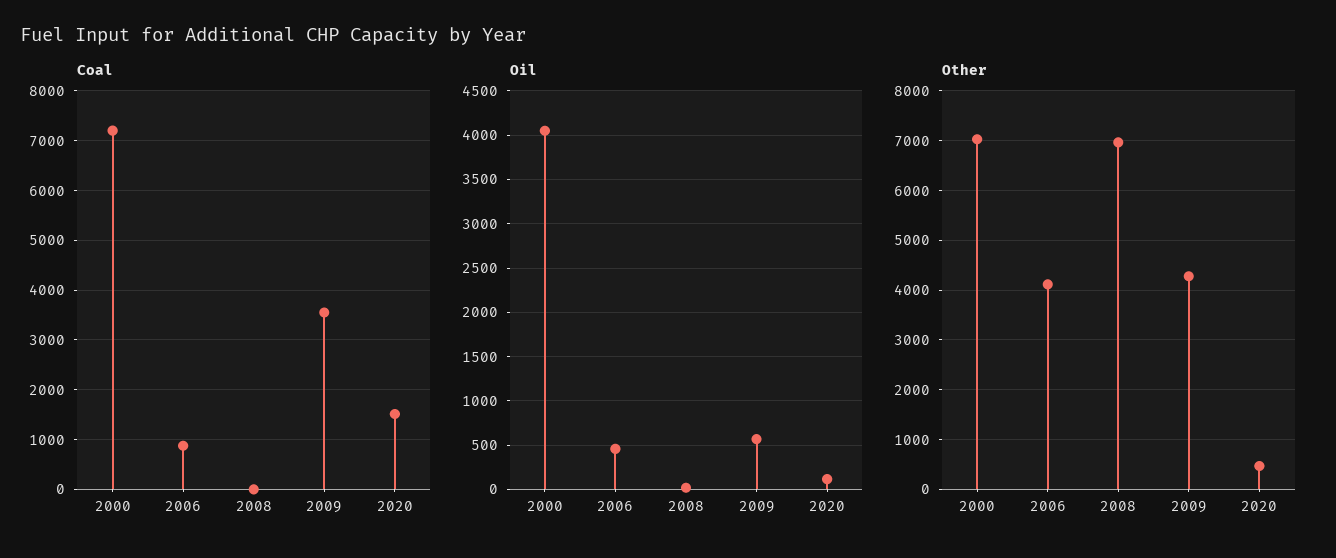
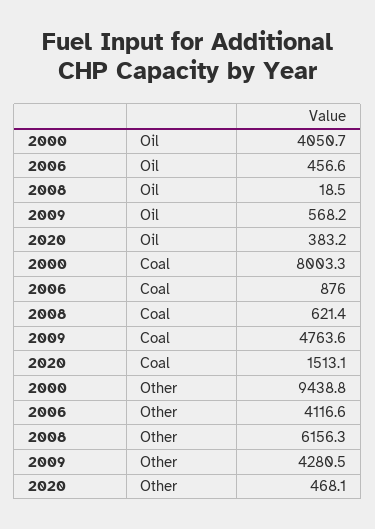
Coal, 2000: 7200 -> 8003.3
Coal, 2008: 0 -> 621.4
Coal, 2009: 3600 -> 4763.6
Oil, 2020: 100 -> 383.2
Other, 2000: 7000 -> 9438.8
Other, 2008: 7000 -> 6156.3

